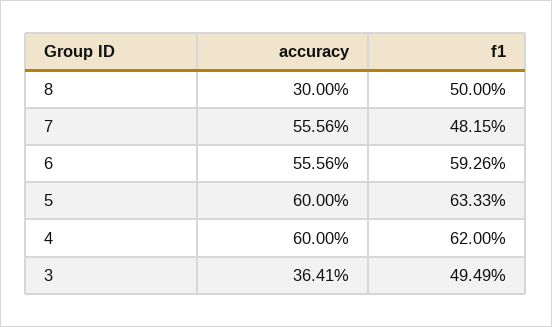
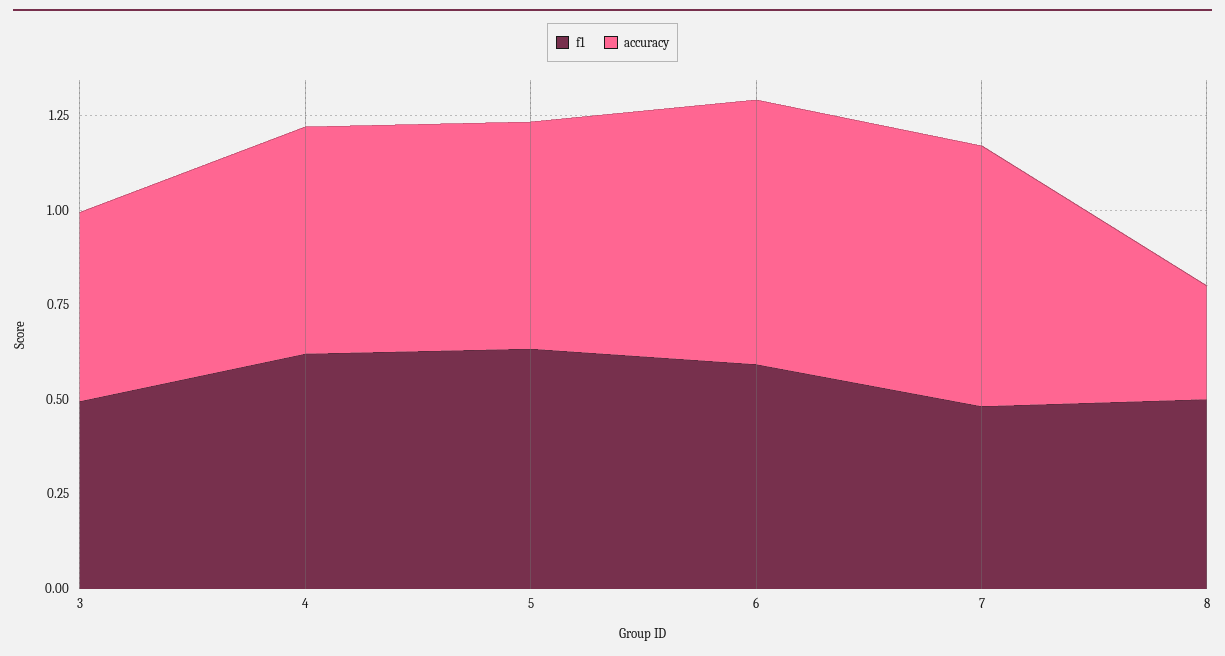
accuracy, 7: 0.5556 -> 0.7
accuracy, 6: 0.5556 -> 0.7
accuracy, 3: 0.3641 -> 0.5

